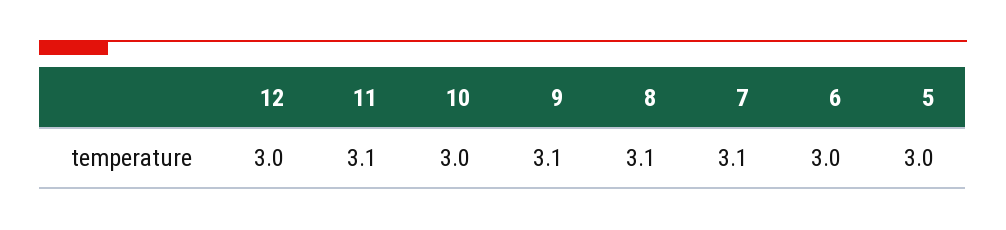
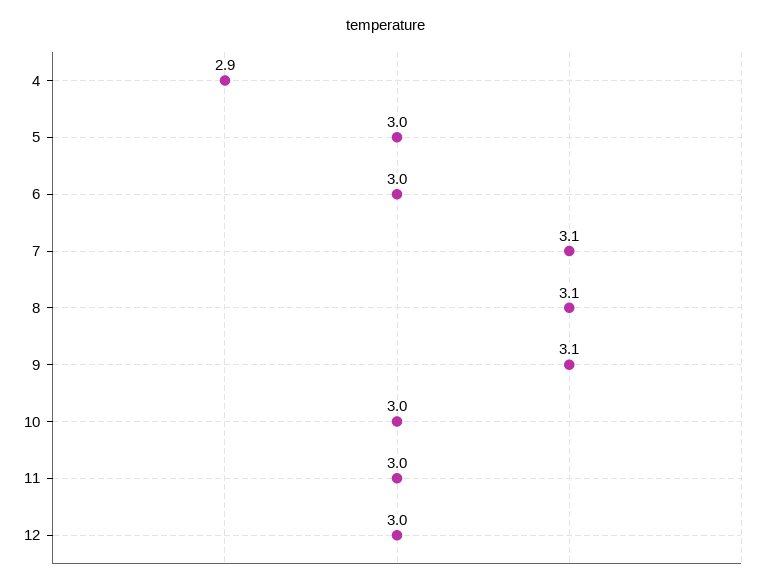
11: 3.1 -> 3
4: none -> 2.9

